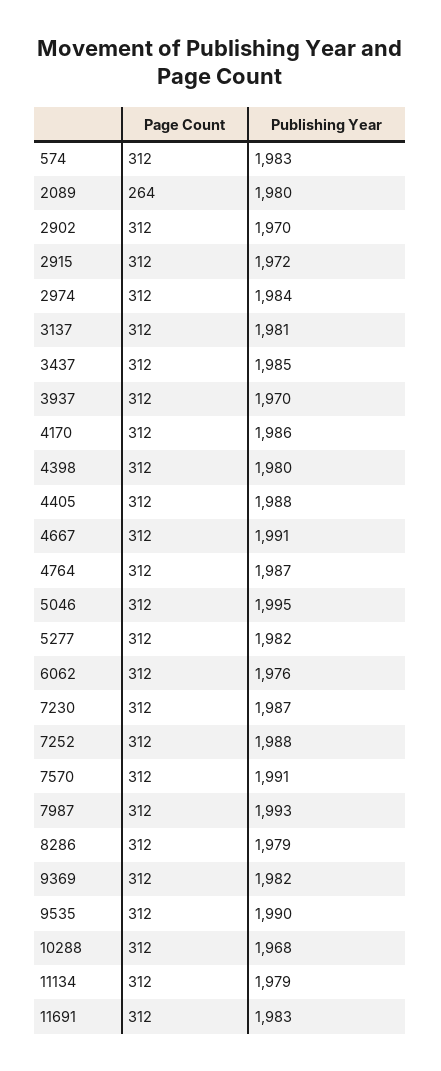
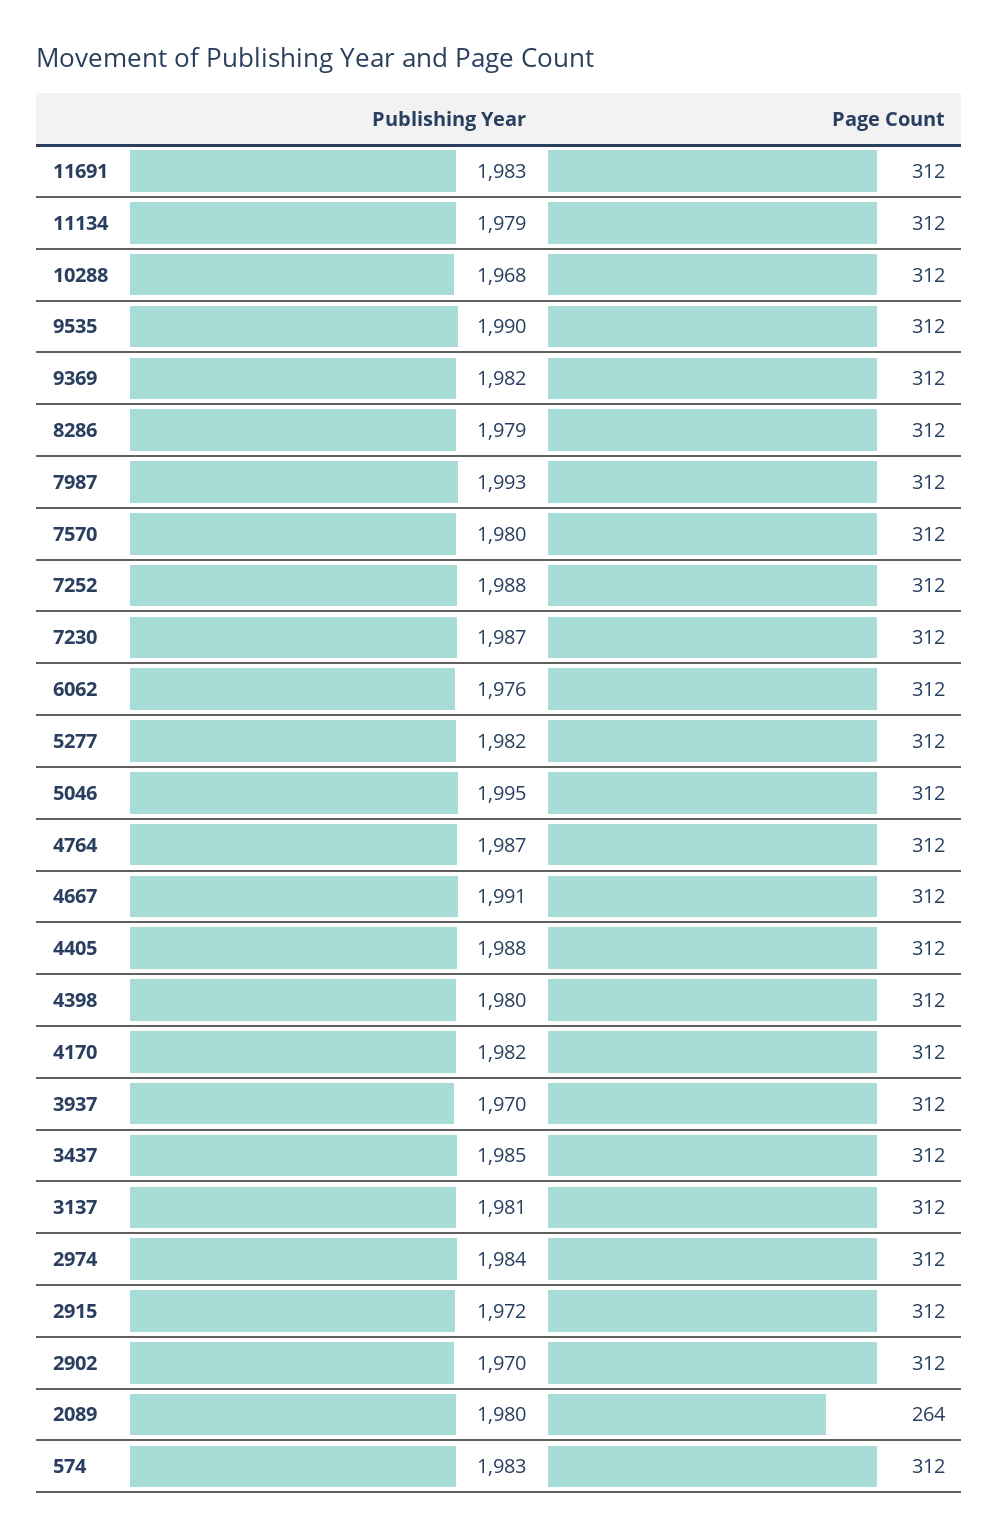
Publishing Year, 4170: 1986 -> 1982
Publishing Year, 7570: 1991 -> 1980

